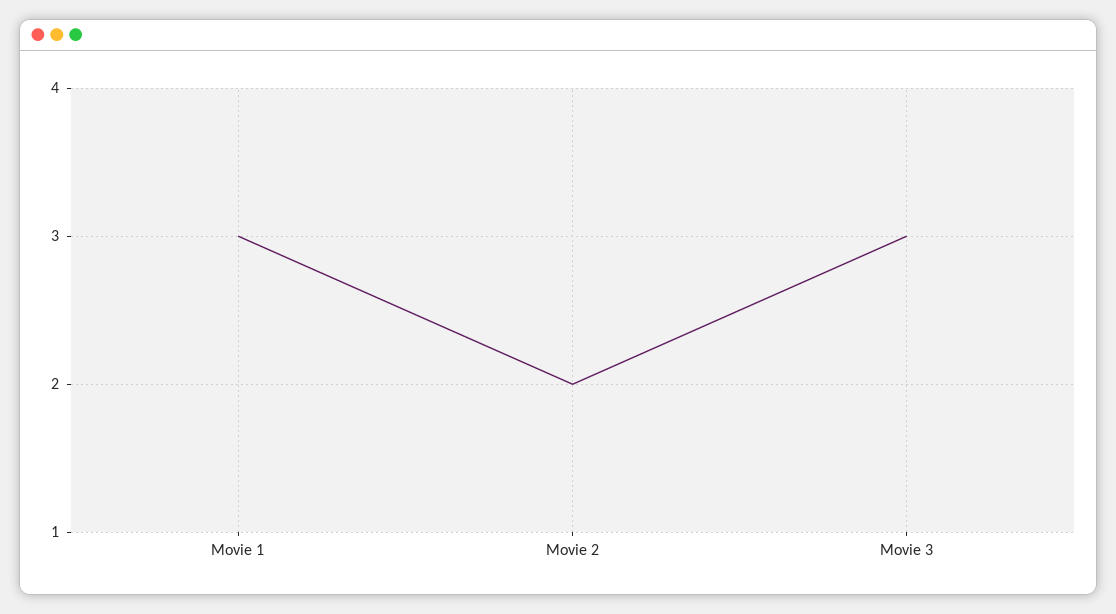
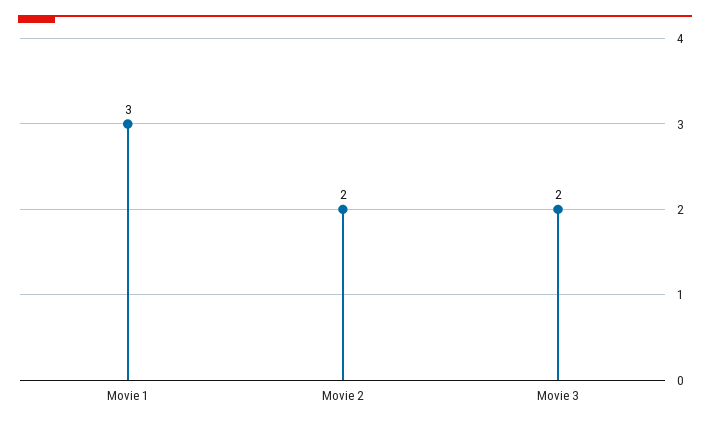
Movie 3: 3 -> 2

